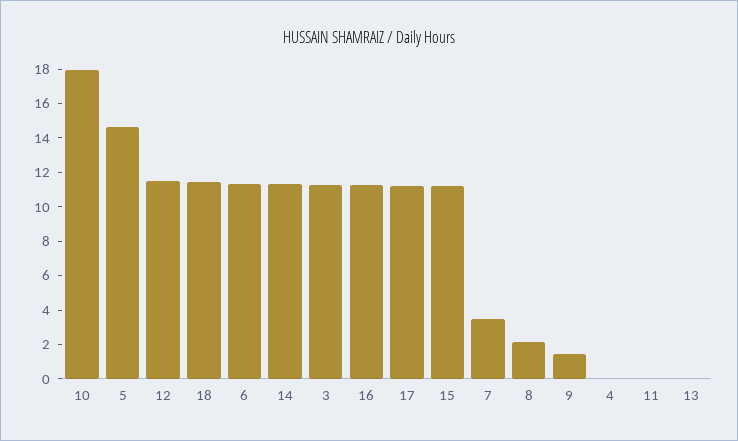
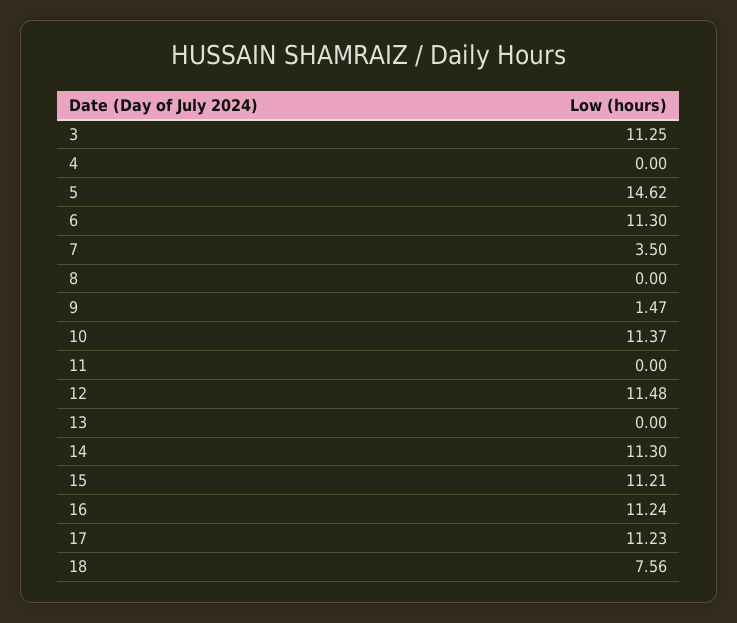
10: 18 -> 11.37
18: 11.5 -> 7.56
8: 2 -> 0

